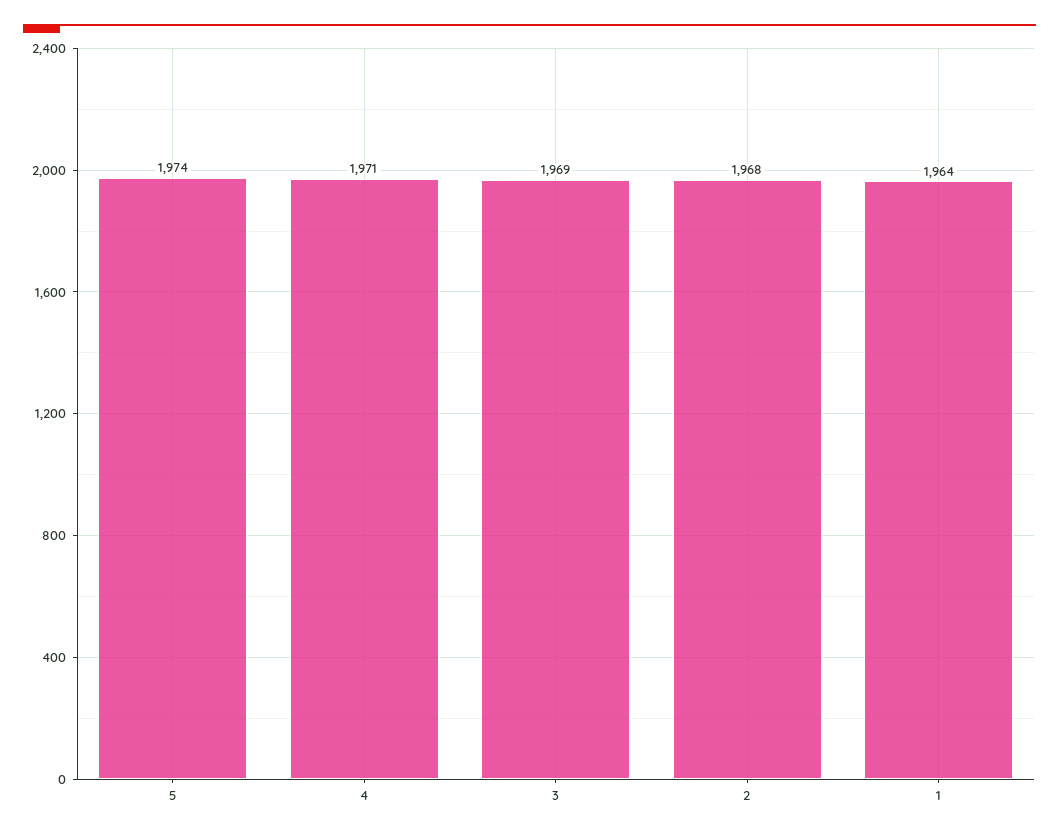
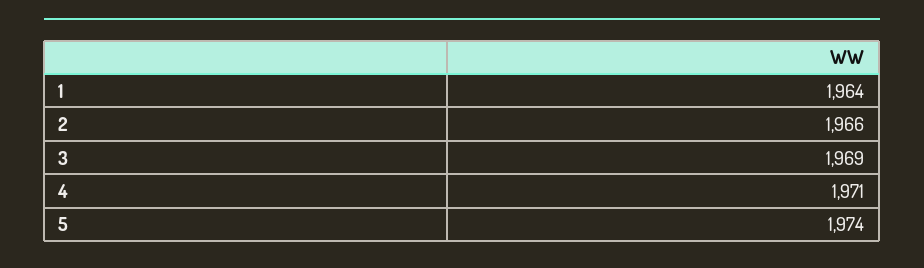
2: 1968 -> 1966

